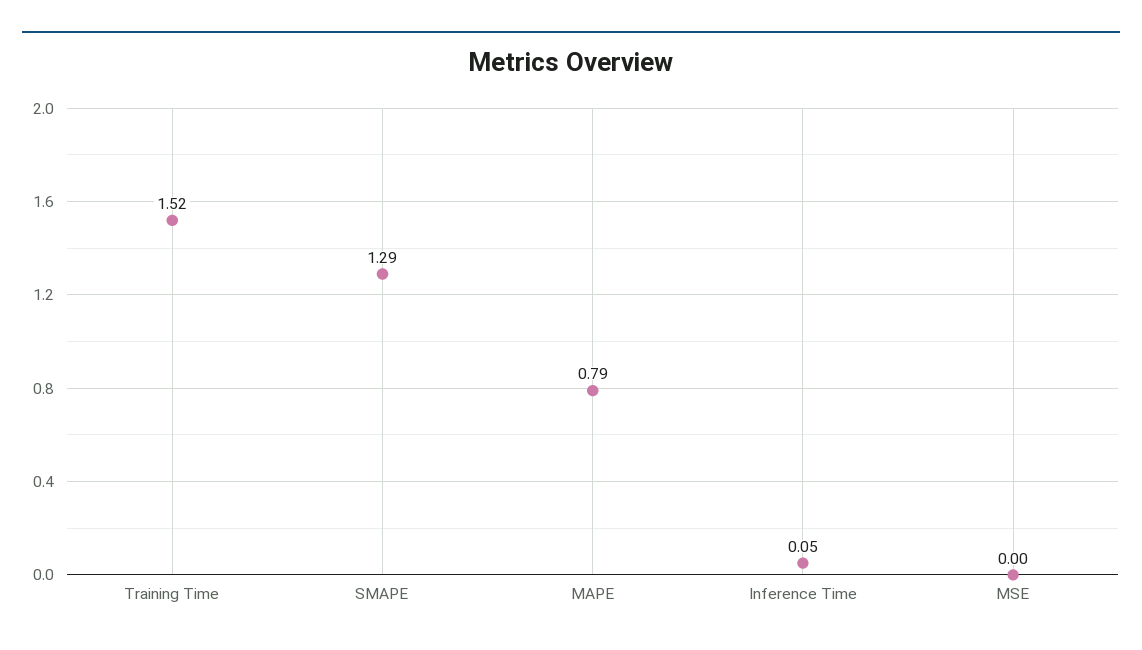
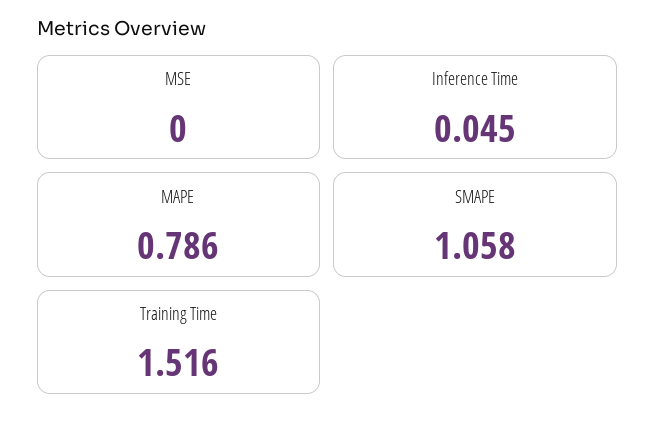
SMAPE: 1.29 -> 1.058

